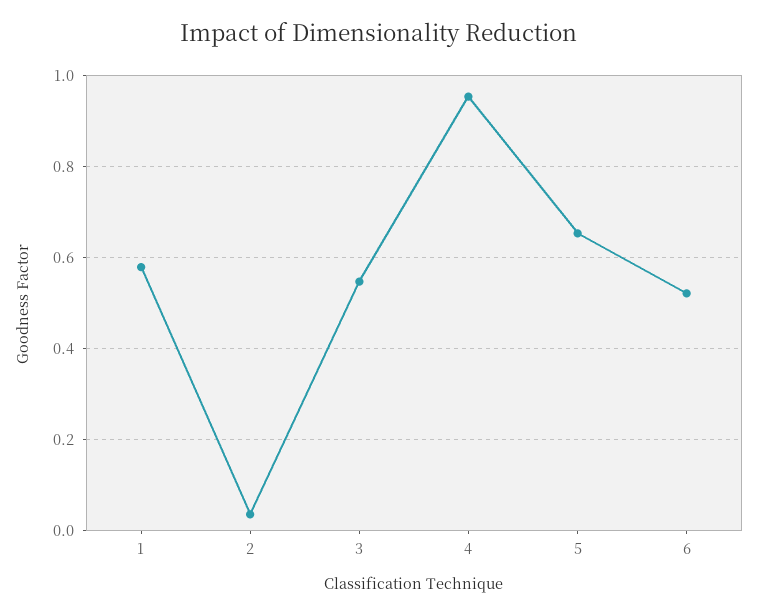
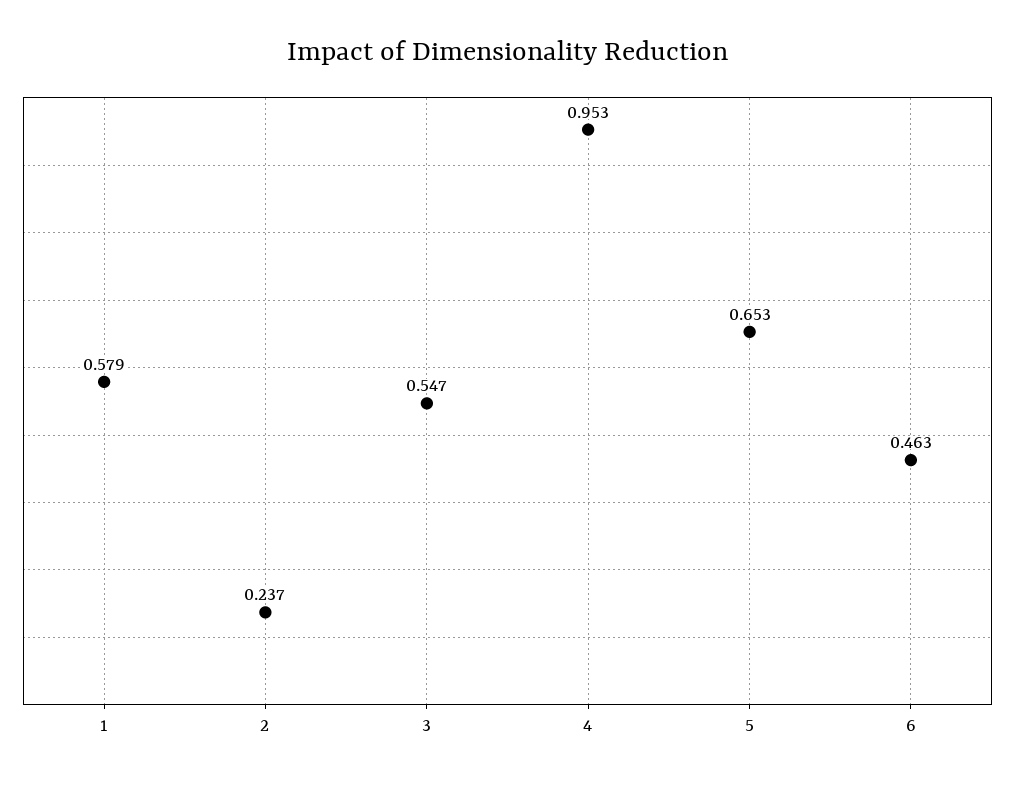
2: 0.04 -> 0.237
6: 0.52 -> 0.463

